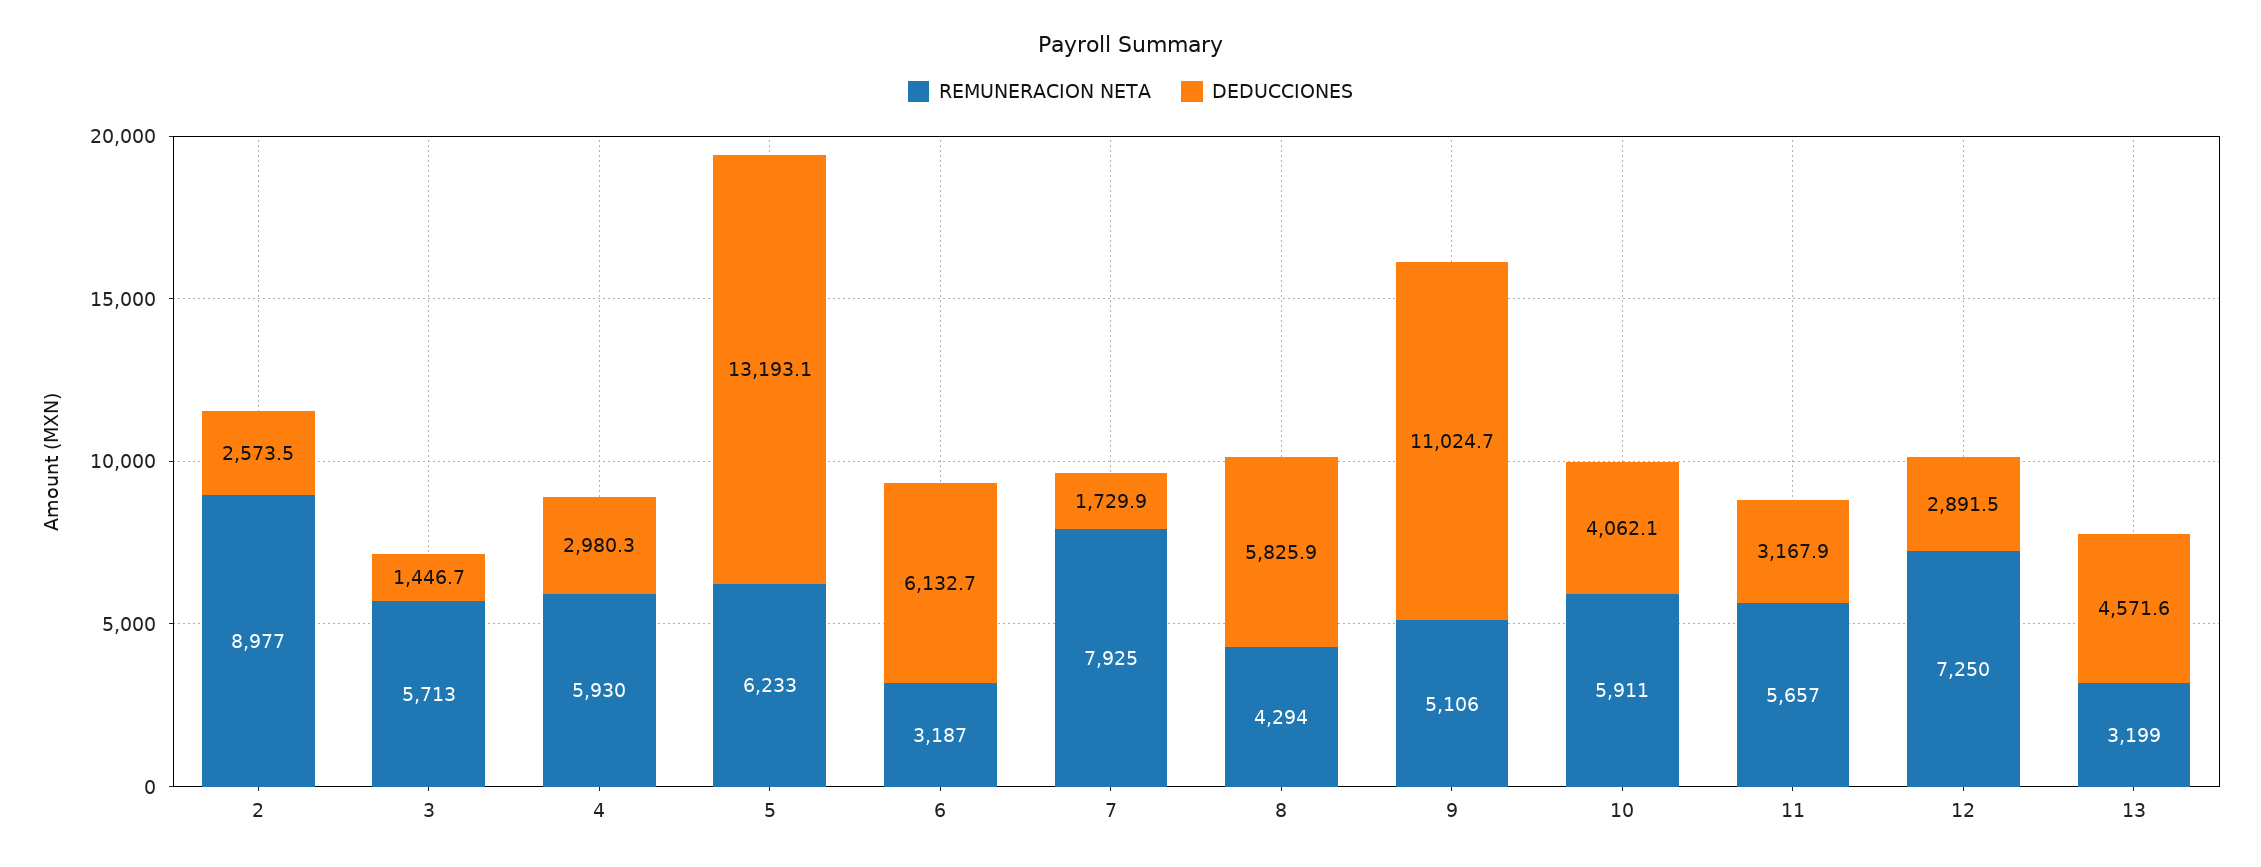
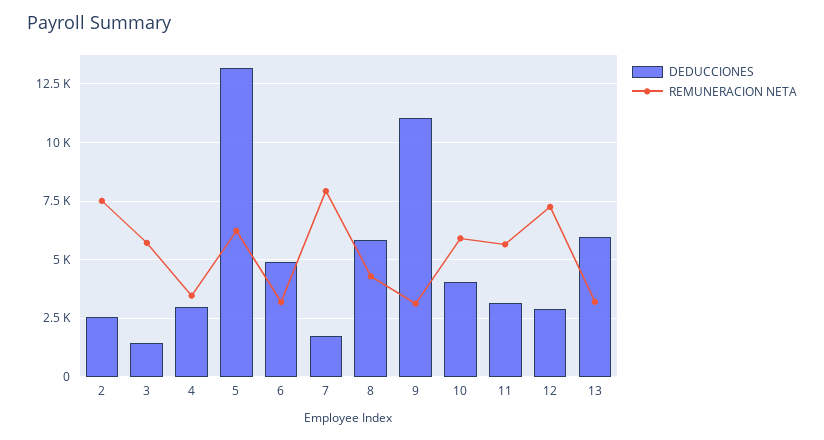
REMUNERACION NETA, 2: 8977 -> 7500
REMUNERACION NETA, 4: 5930 -> 3500
DEDUCCIONES, 6: 6132.7 -> 5000
REMUNERACION NETA, 9: 5106 -> 3000
DEDUCCIONES, 13: 4571.6 -> 6000

